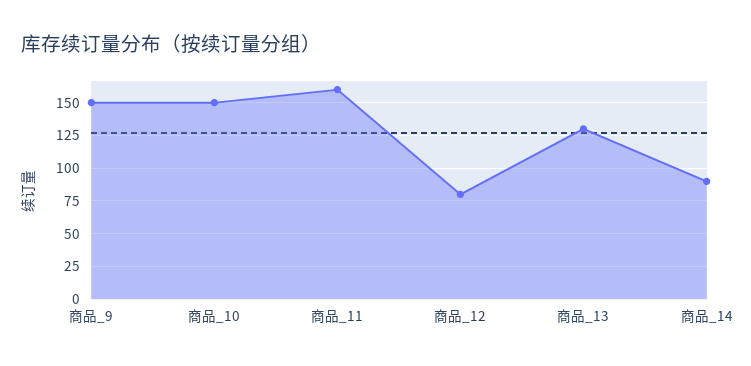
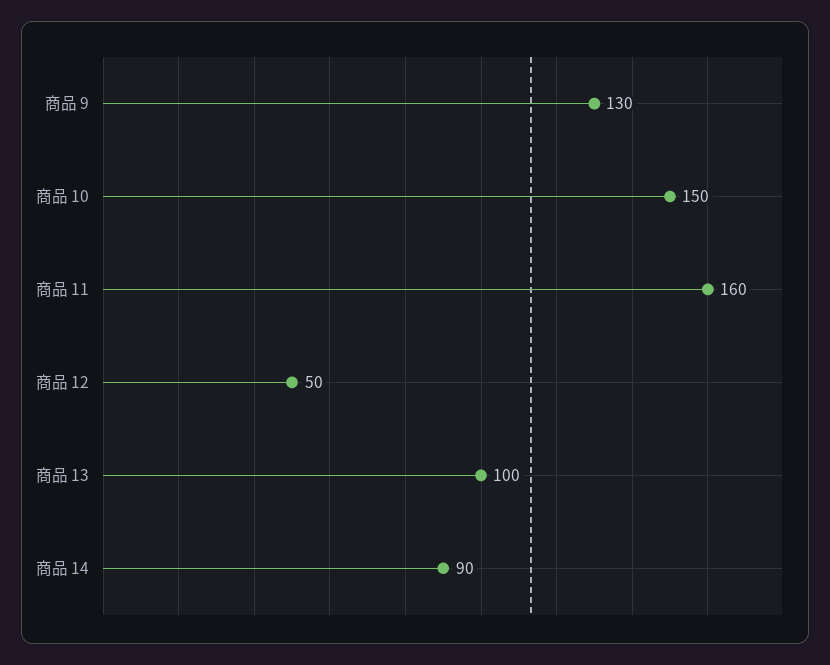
商品_9: 150 -> 130
商品_12: 80 -> 50
商品_13: 130 -> 100

